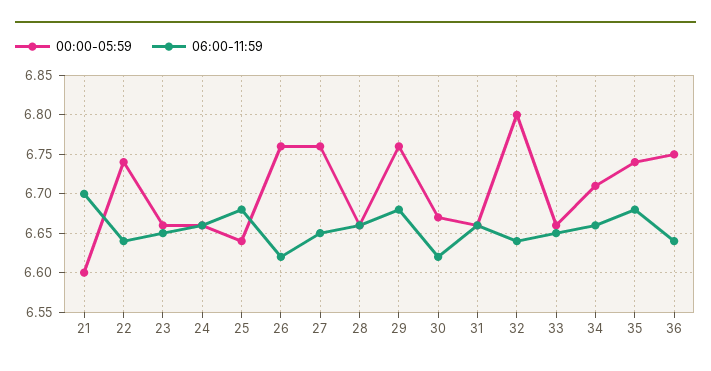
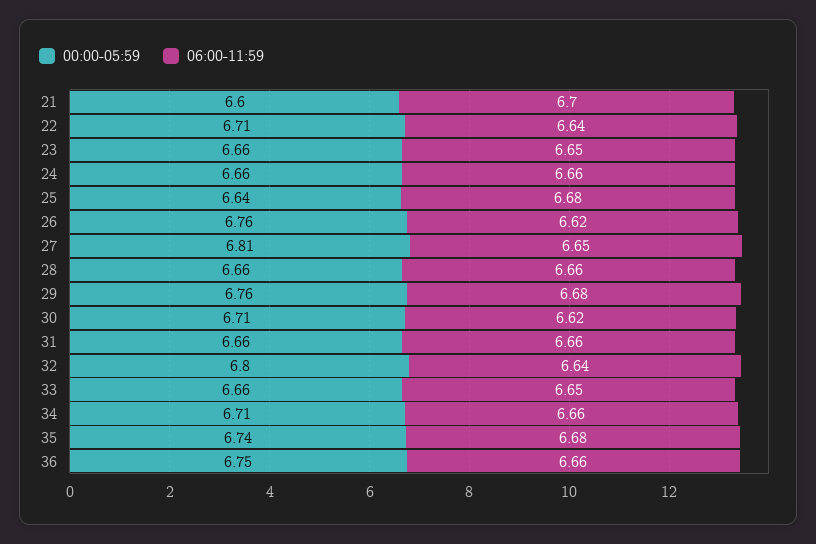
00:00-05:59, 22: 6.74 -> 6.71
00:00-05:59, 27: 6.76 -> 6.81
00:00-05:59, 30: 6.67 -> 6.71
06:00-11:59, 36: 6.64 -> 6.66

